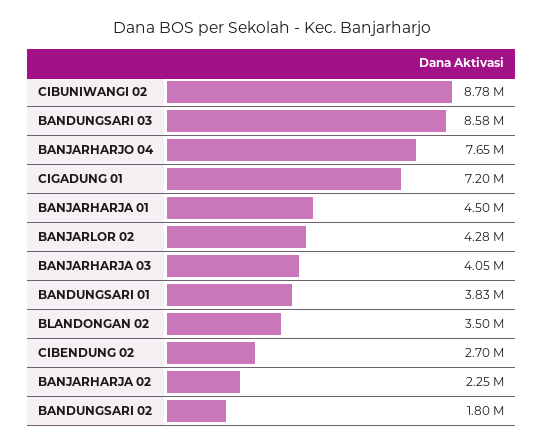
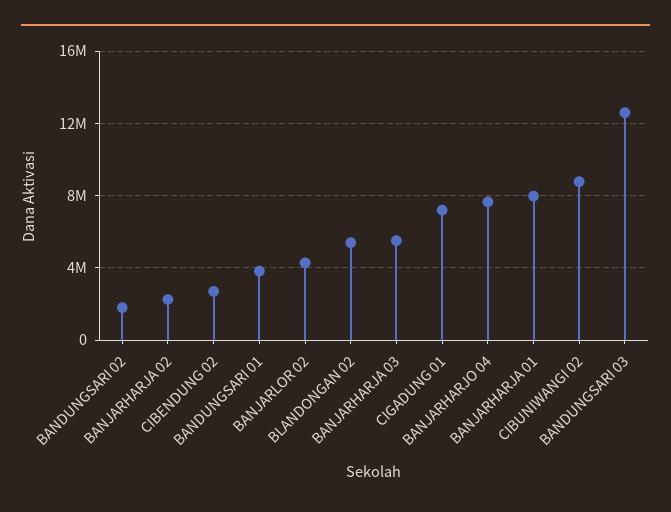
BANDUNGSARI 03: 8580000 -> 12500000
BANJARHARJA 01: 4500000 -> 8000000
BANJARHARJA 03: 4050000 -> 5500000
BLANDONGAN 02: 3500000 -> 5500000

